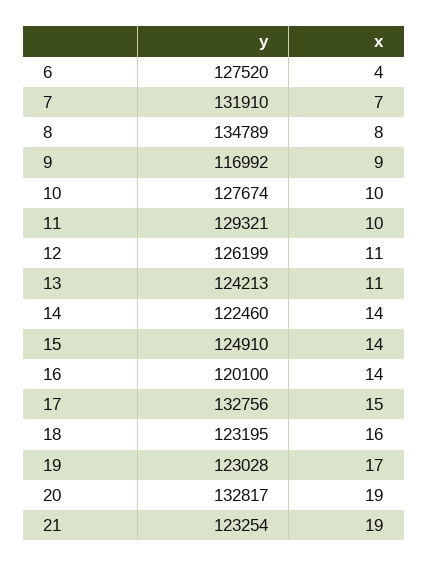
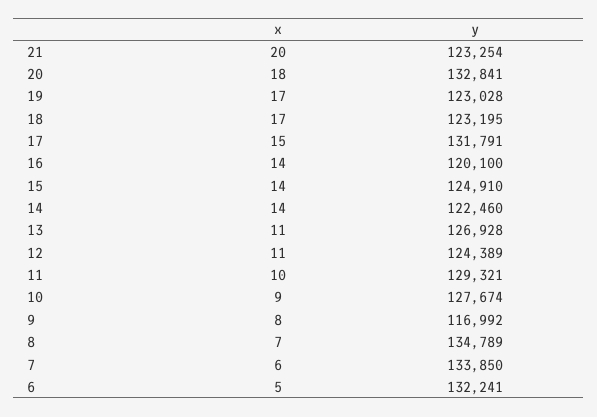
y, 6: 127520 -> 132241
x, 6: 4 -> 5
y, 7: 131910 -> 133850
x, 7: 7 -> 6
x, 8: 8 -> 7
x, 9: 9 -> 8
x, 10: 10 -> 9
y, 12: 126199 -> 124389
y, 13: 124213 -> 126928
y, 17: 132756 -> 131791
x, 18: 16 -> 17
y, 20: 132817 -> 132841
x, 20: 19 -> 18
x, 21: 19 -> 20

